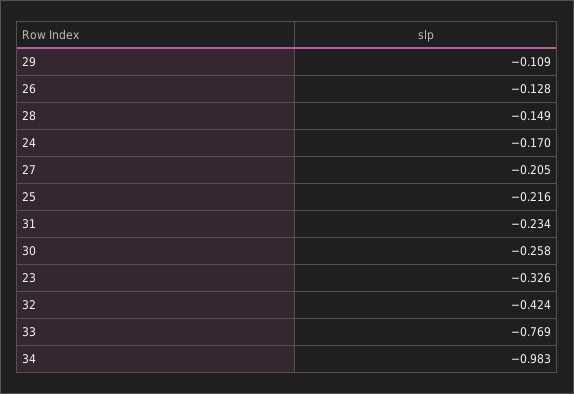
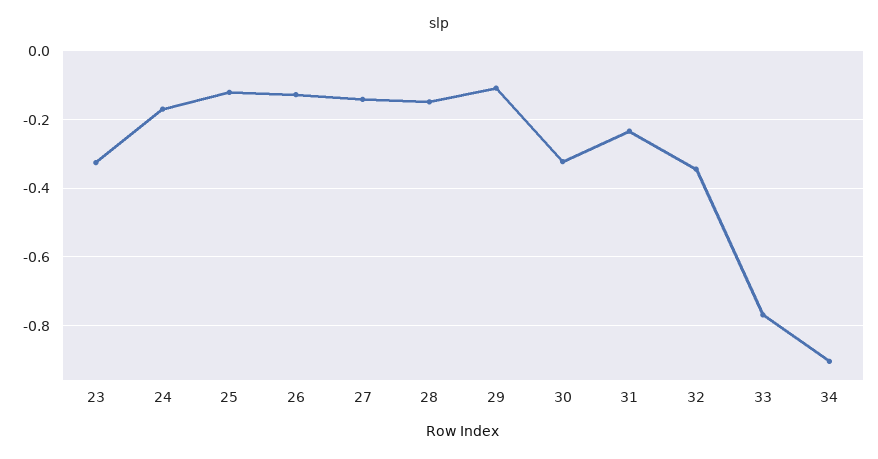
27: -0.205 -> -0.14
25: -0.216 -> -0.12
30: -0.258 -> -0.32
32: -0.424 -> -0.34
34: -0.983 -> -0.9

